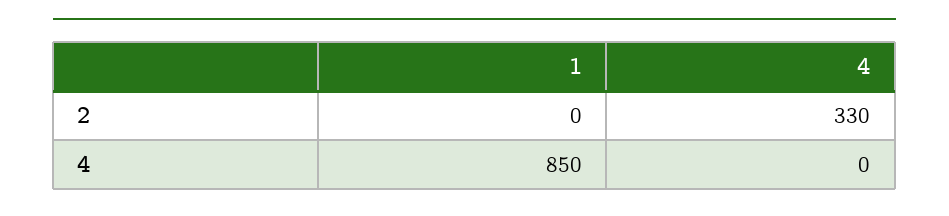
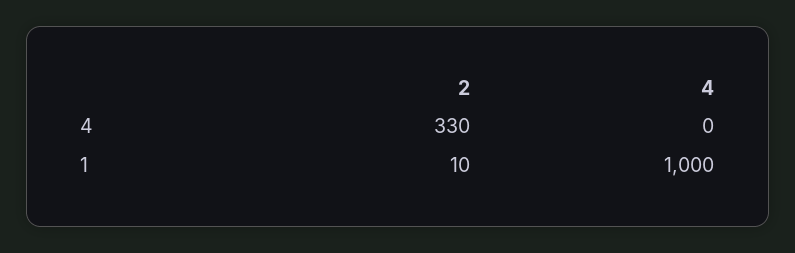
1, 2: 0 -> 10
1, 4: 850 -> 1000

